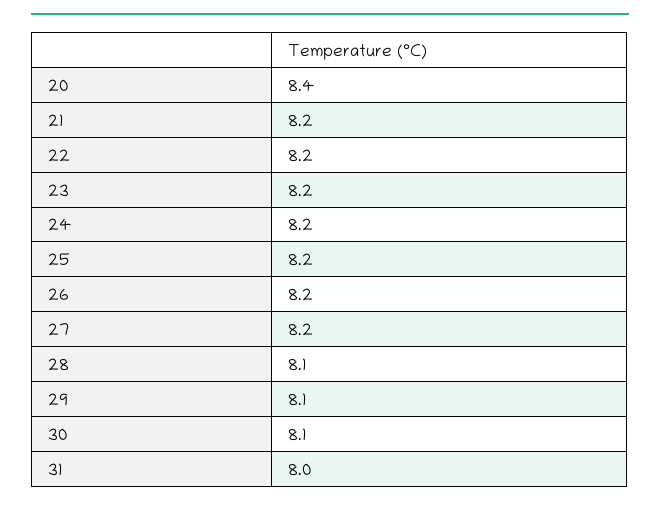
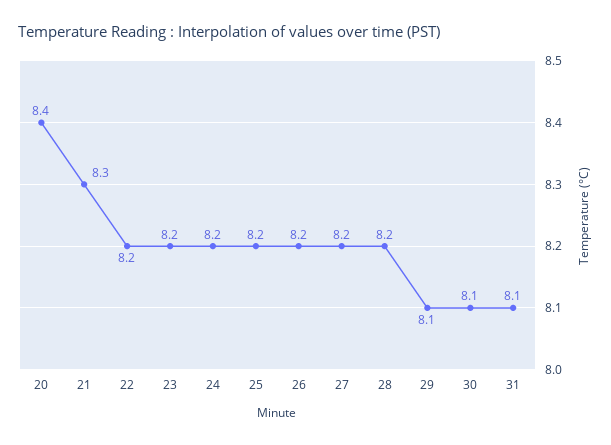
21: 8.2 -> 8.3
28: 8.1 -> 8.2
31: 8 -> 8.1

